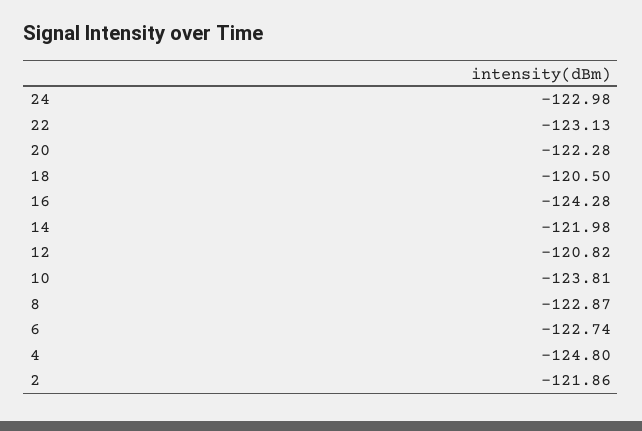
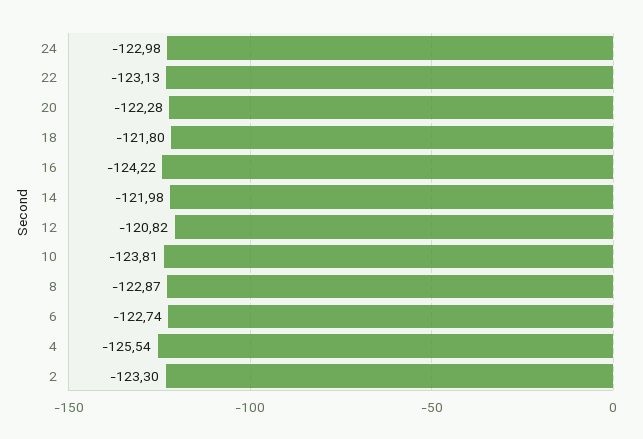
18: -120.5 -> -121.8
16: -124.28 -> -124.22
4: -124.8 -> -125.54
2: -121.86 -> -123.3

